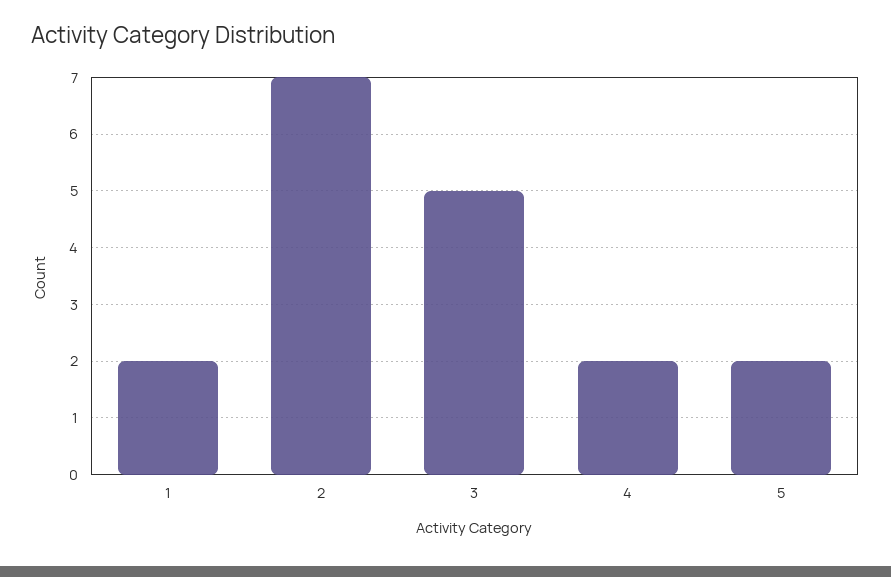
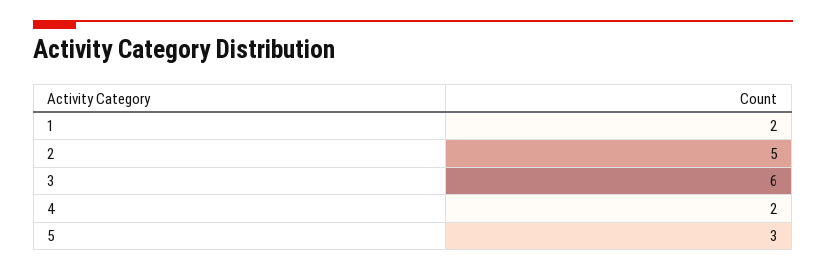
2: 7 -> 5
3: 5 -> 6
5: 2 -> 3

